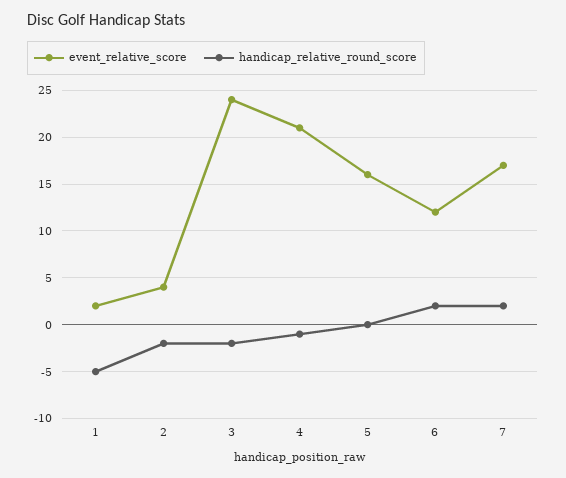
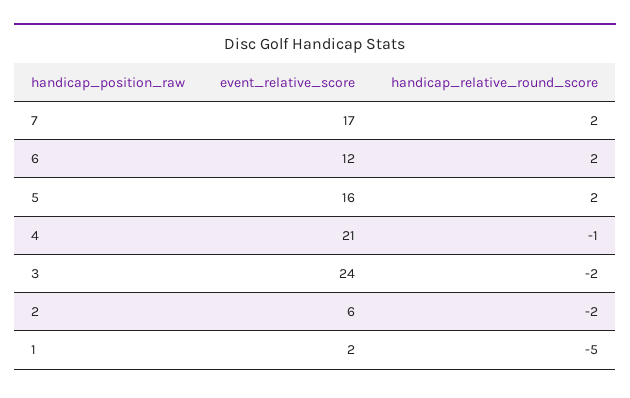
event_relative_score, 2: 4 -> 6
handicap_relative_round_score, 5: 0 -> 2

